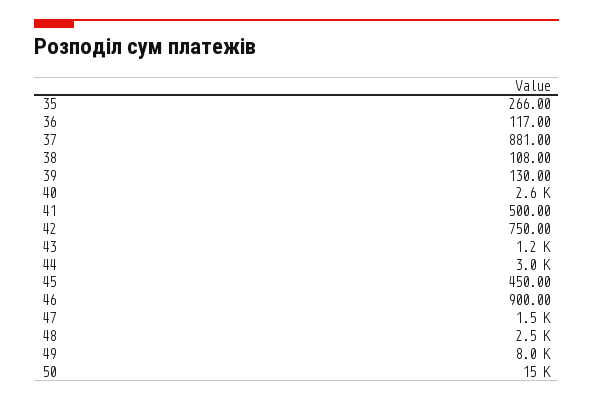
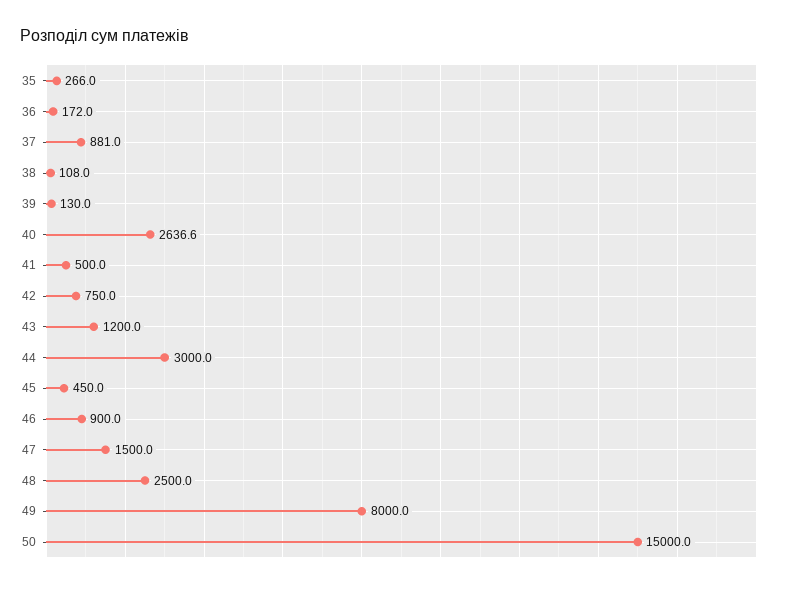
36: 117 -> 172

